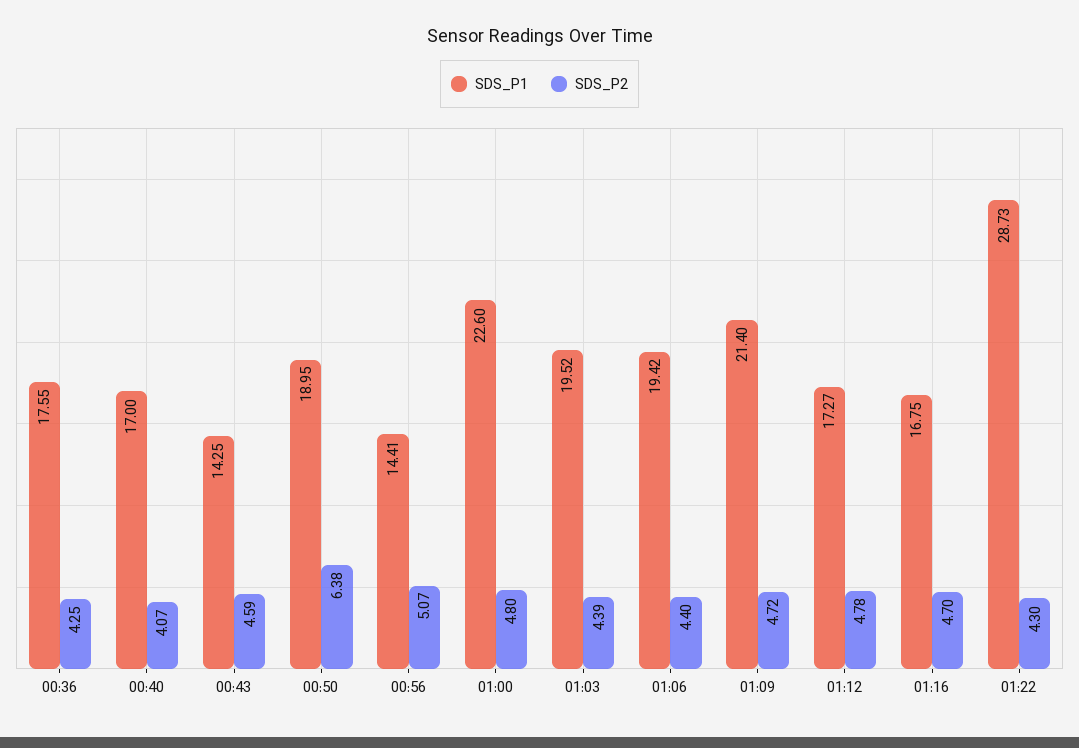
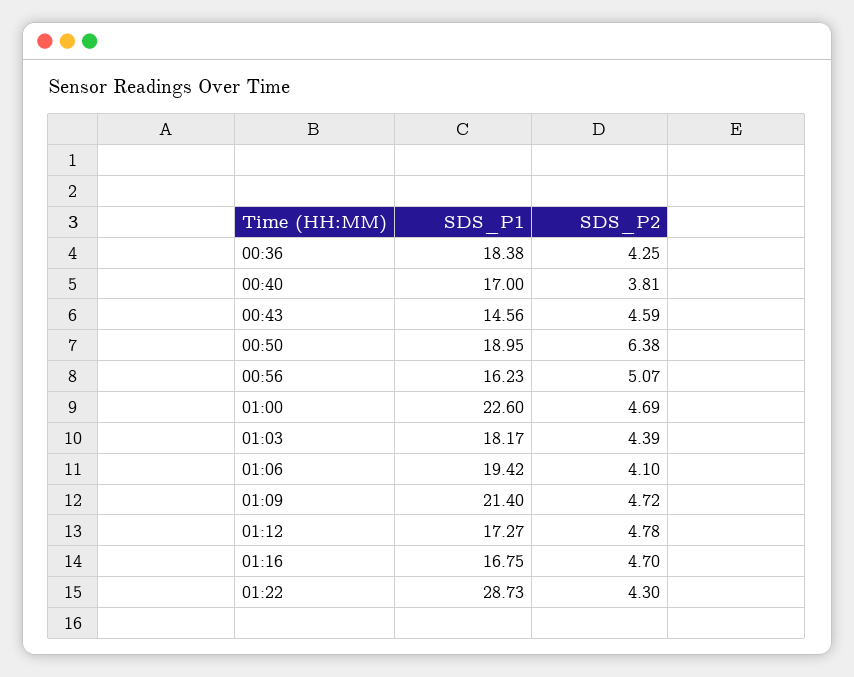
SDS_P1, 00:36: 17.55 -> 18.38
SDS_P2, 00:40: 4.07 -> 3.81
SDS_P1, 00:43: 14.25 -> 14.56
SDS_P1, 00:56: 14.41 -> 16.23
SDS_P2, 01:00: 4.8 -> 4.69
SDS_P1, 01:03: 19.52 -> 18.17
SDS_P2, 01:06: 4.4 -> 4.1

